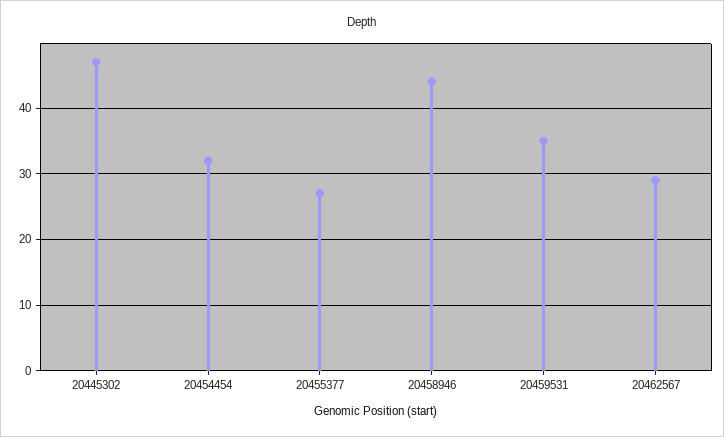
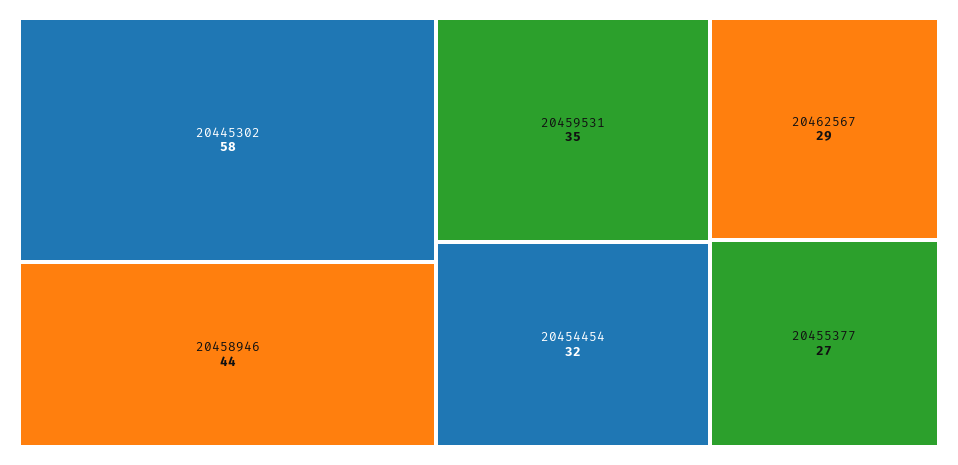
20445302: 47 -> 58

